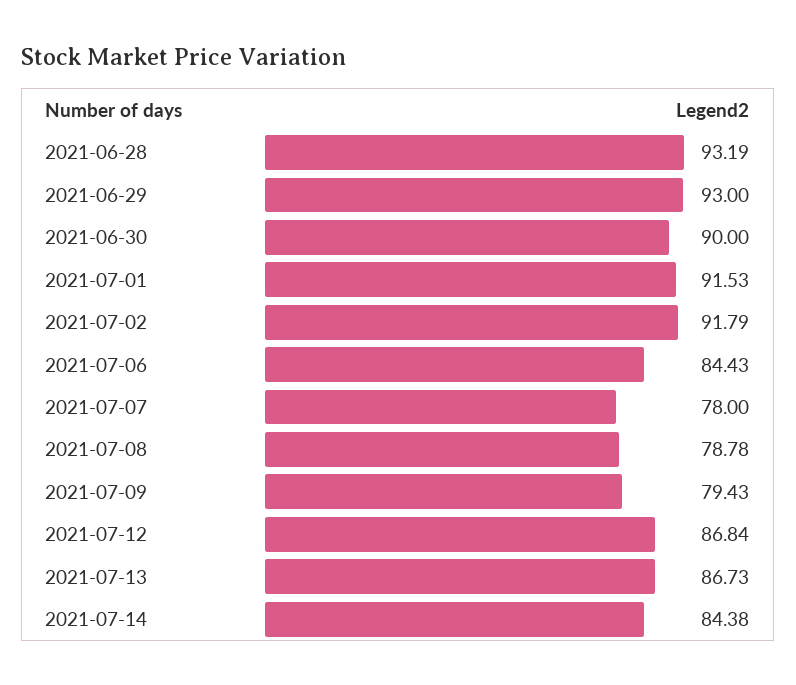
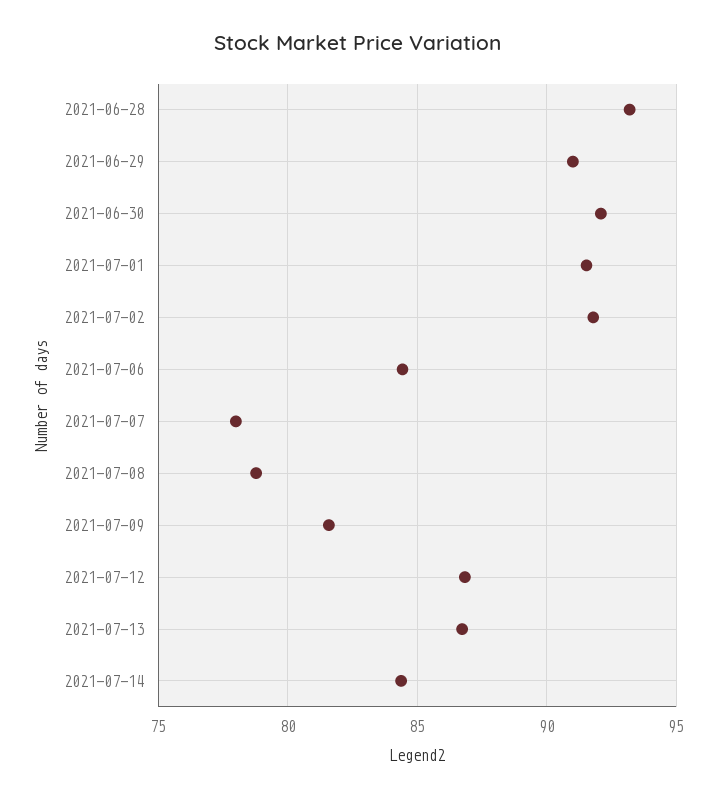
2021-06-29: 93 -> 91
2021-06-30: 90 -> 92
2021-07-09: 79.43 -> 81.5

